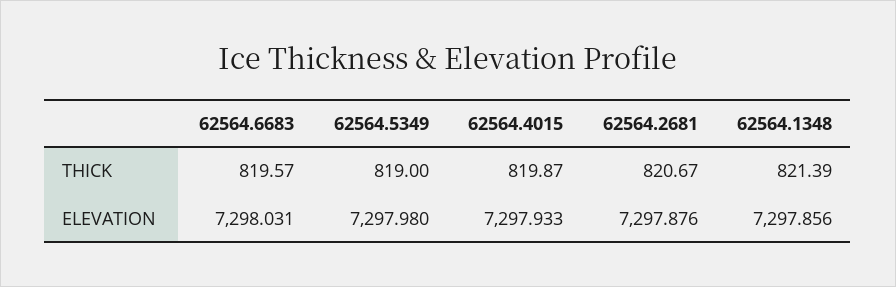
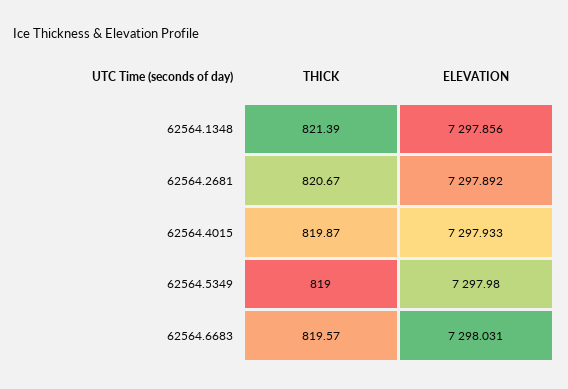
62564.2681, ELEVATION: 7297.876 -> 7297.892

